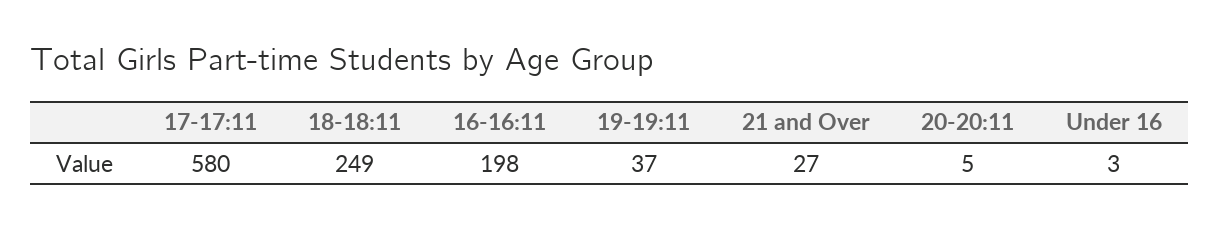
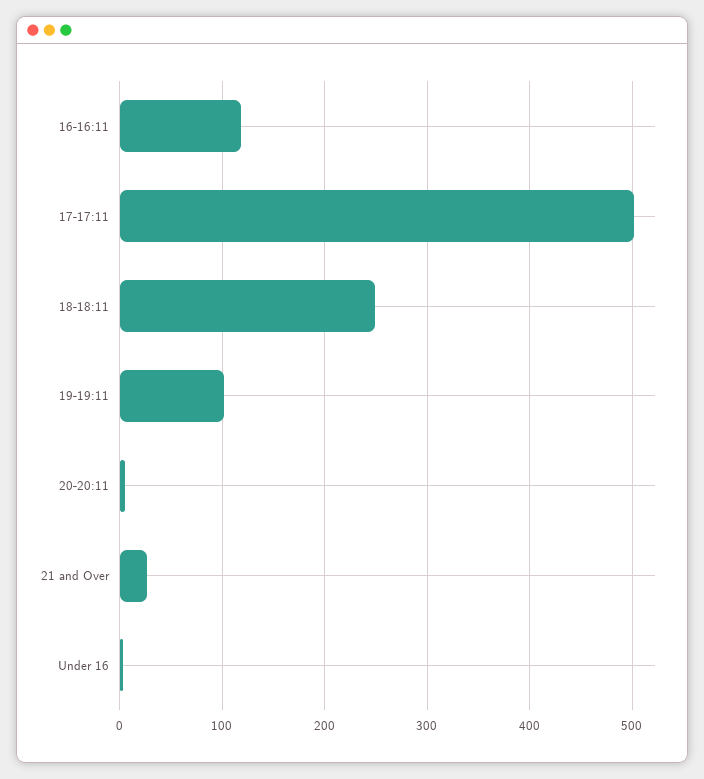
17-17:11: 580 -> 500
16-16:11: 198 -> 120
19-19:11: 37 -> 100

